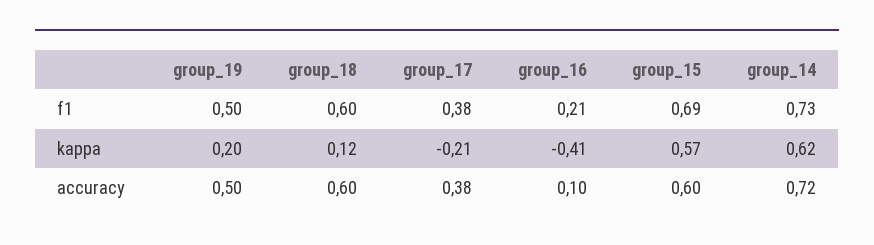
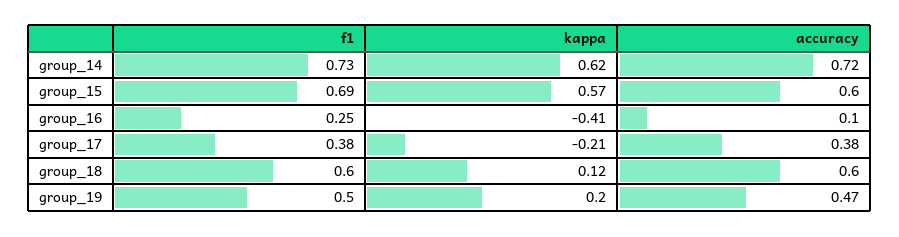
group_16, f1: 0.21 -> 0.25
group_19, accuracy: 0.5 -> 0.47

